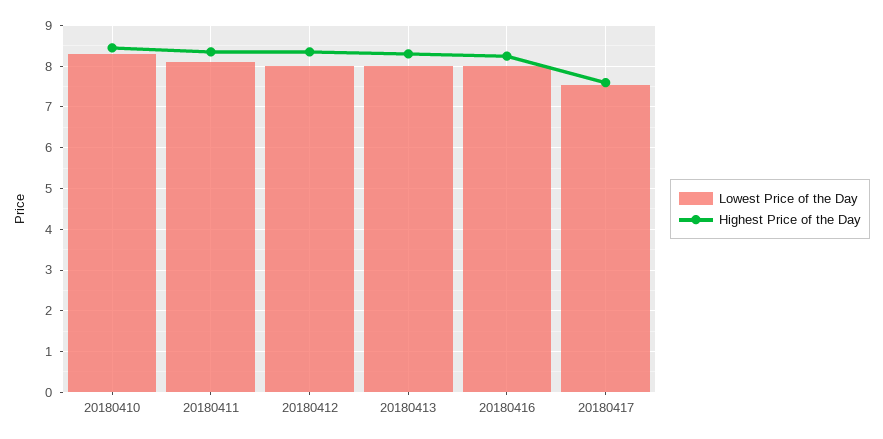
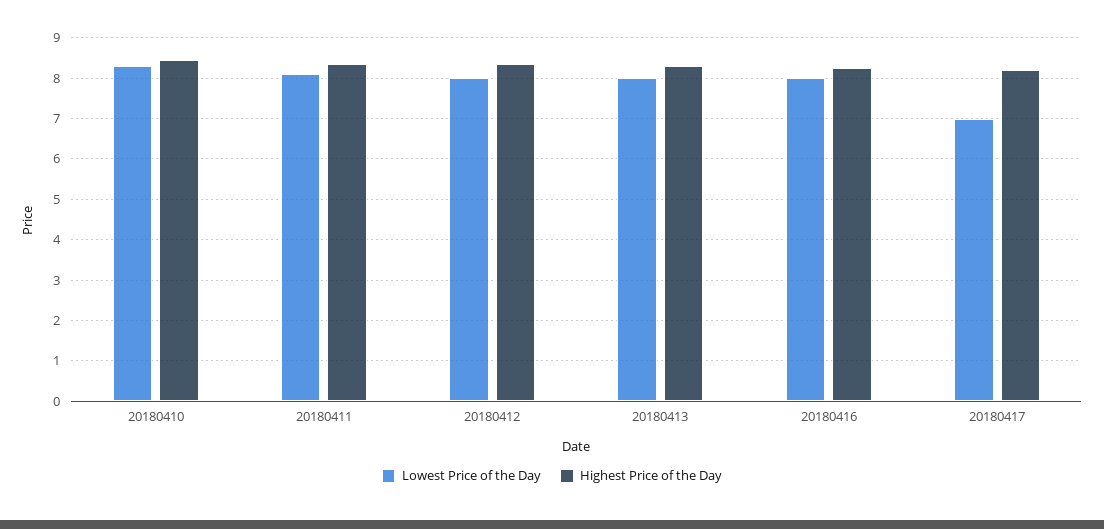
Lowest Price of the Day, 20180417: 7.6 -> 7
Highest Price of the Day, 20180417: 7.6 -> 8.2

